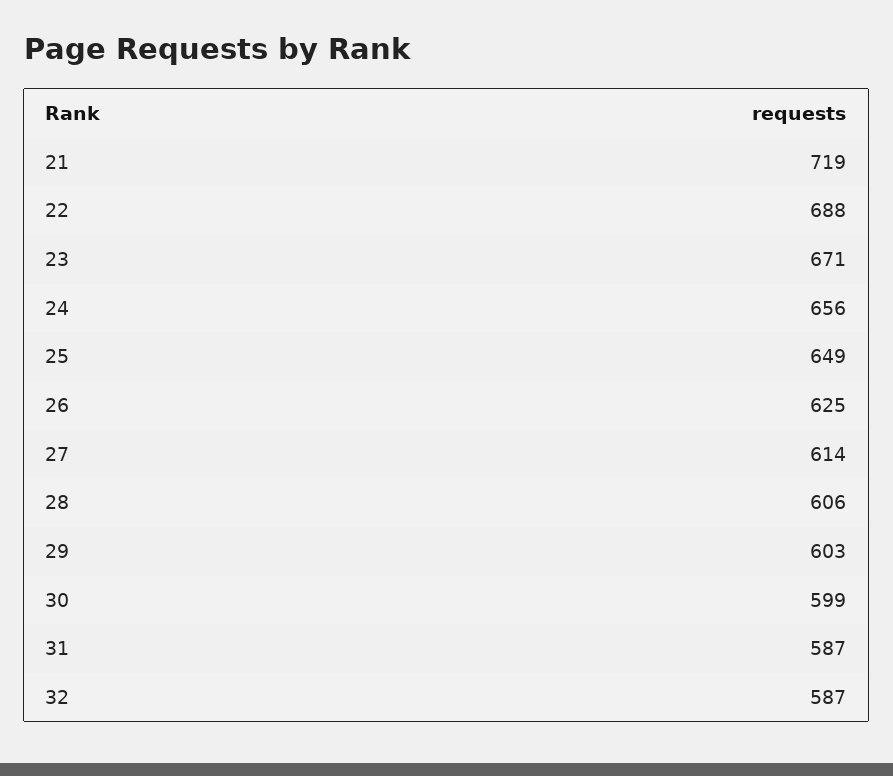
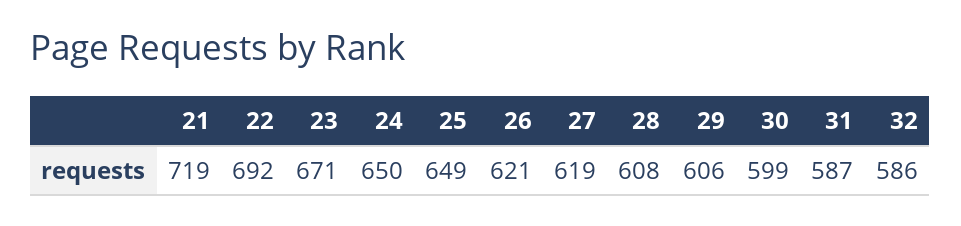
22: 688 -> 692
24: 656 -> 650
26: 625 -> 621
27: 614 -> 619
28: 606 -> 608
29: 603 -> 606
32: 587 -> 586

